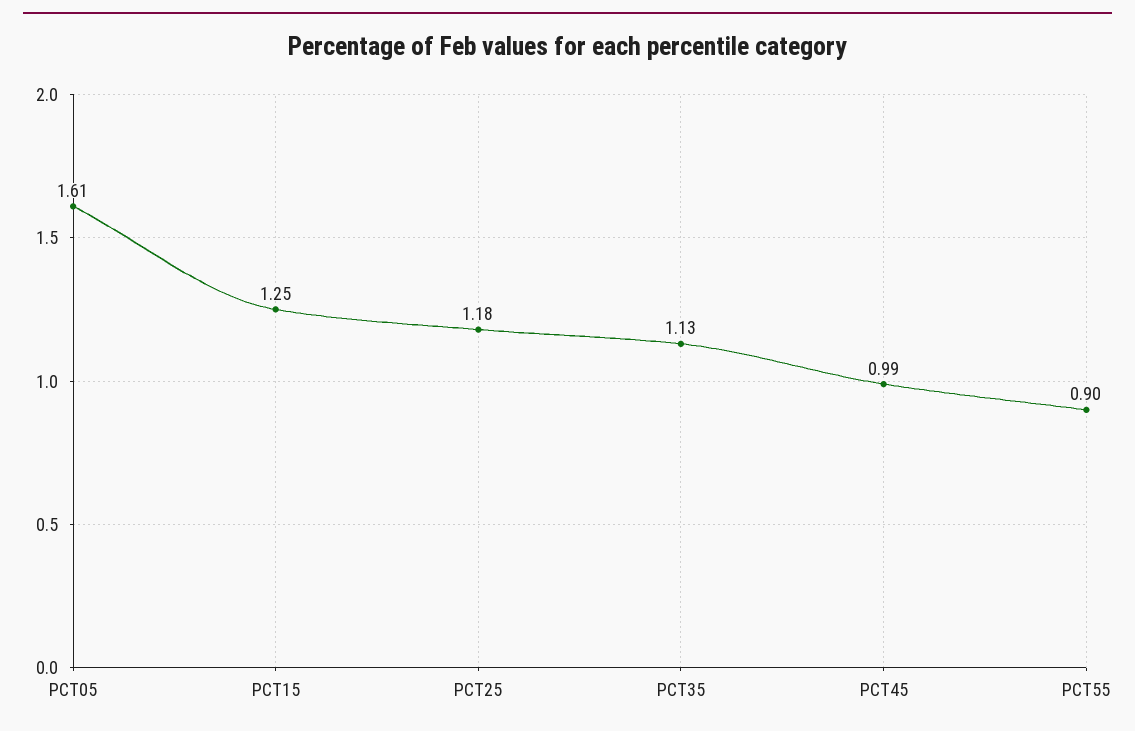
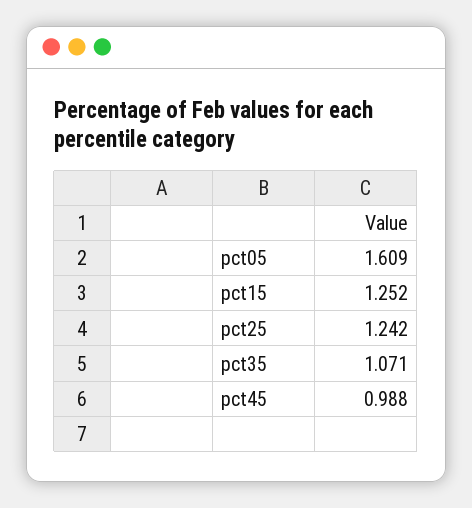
PCT25: 1.18 -> 1.242
PCT35: 1.13 -> 1.071
PCT55: 0.9 -> none

